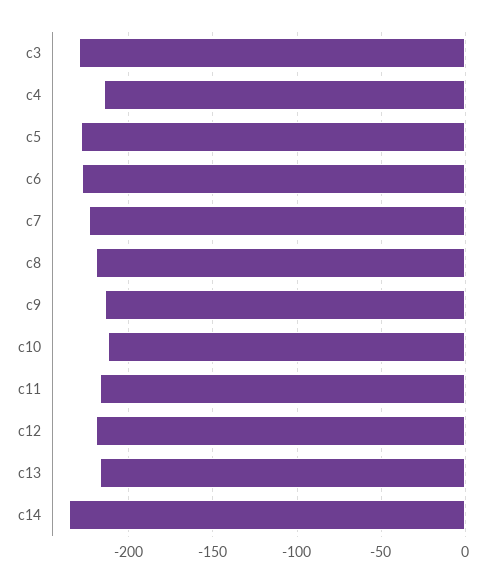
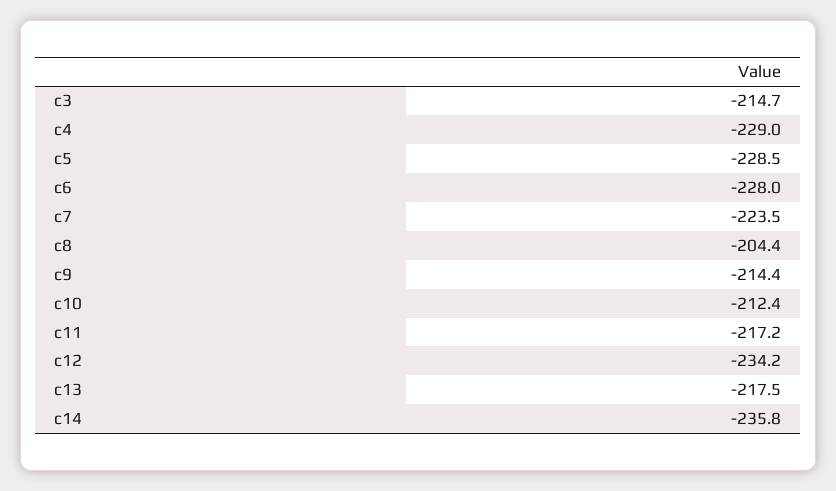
c3: -230 -> -214.7
c4: -215 -> -229
c8: -220 -> -204.4
c12: -220 -> -234.2

